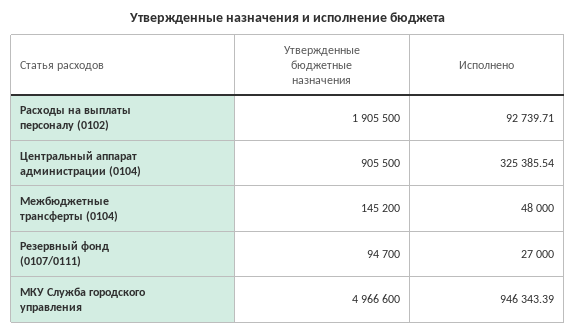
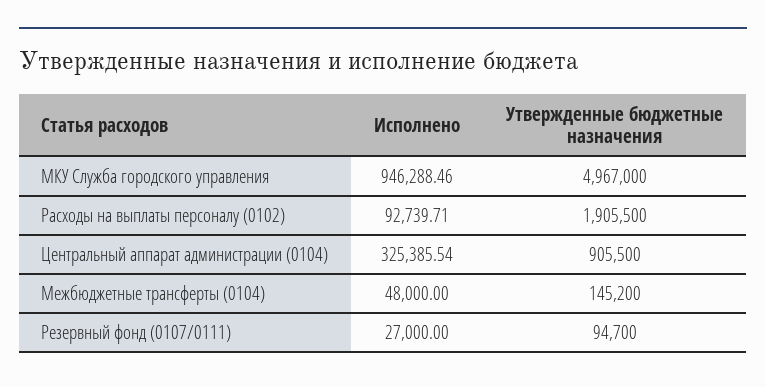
Утвержденные бюджетные назначения, МКУ Служба городского управления: 4966600 -> 4967000
Исполнено, МКУ Служба городского управления: 946343.39 -> 946288.46

